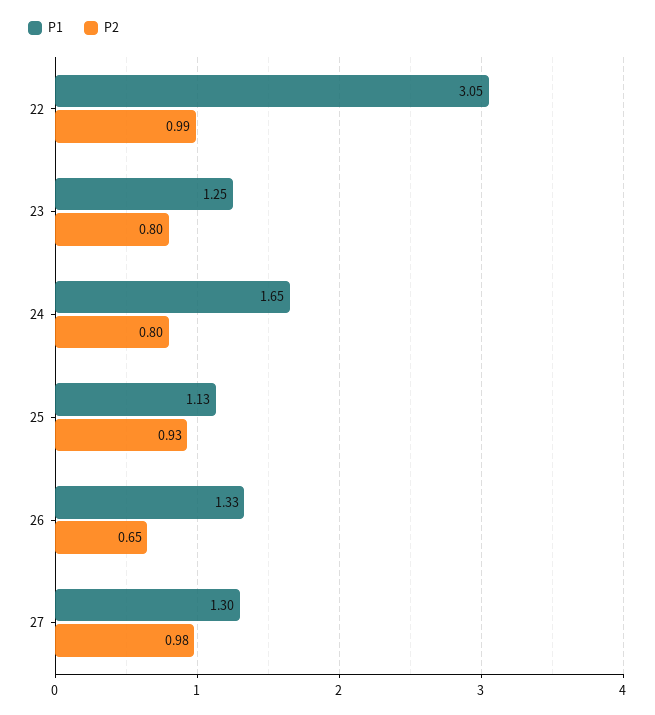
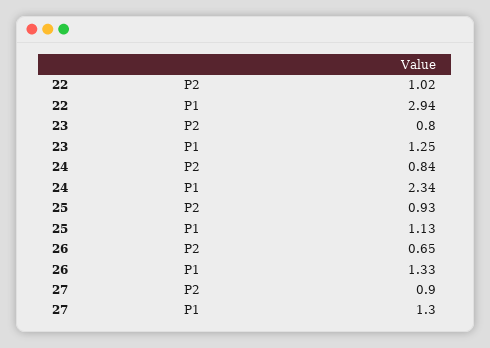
P1, 22: 3.05 -> 2.94
P2, 22: 0.99 -> 1.02
P1, 24: 1.65 -> 2.34
P2, 24: 0.8 -> 0.84
P2, 27: 0.98 -> 0.9

